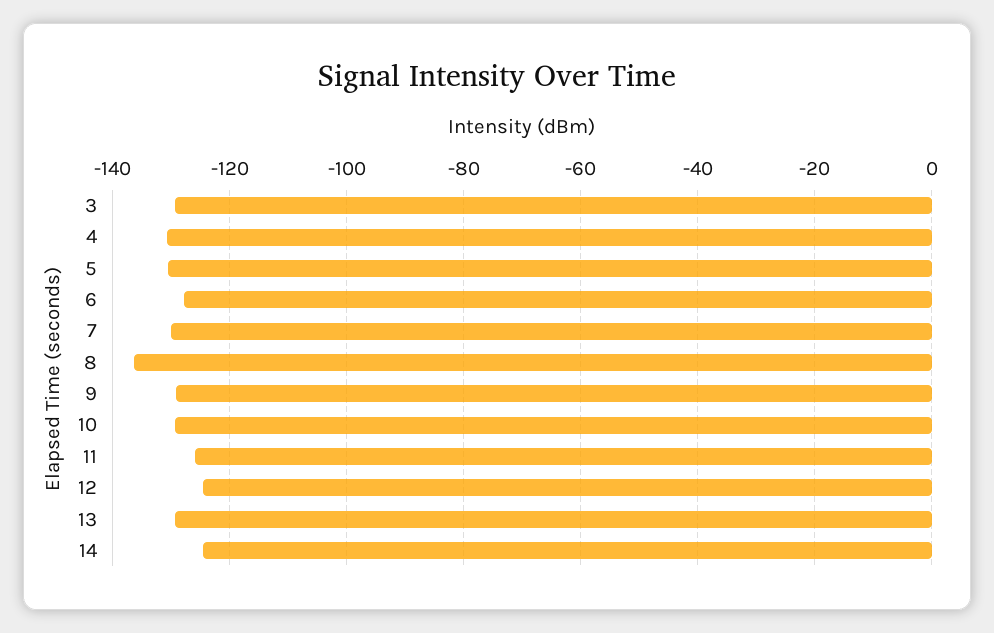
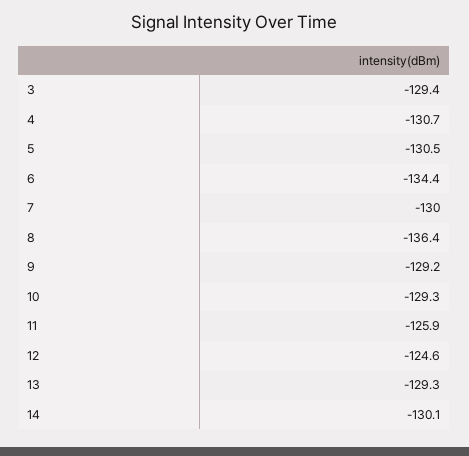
6: -128 -> -134.4
14: -124 -> -130.1

